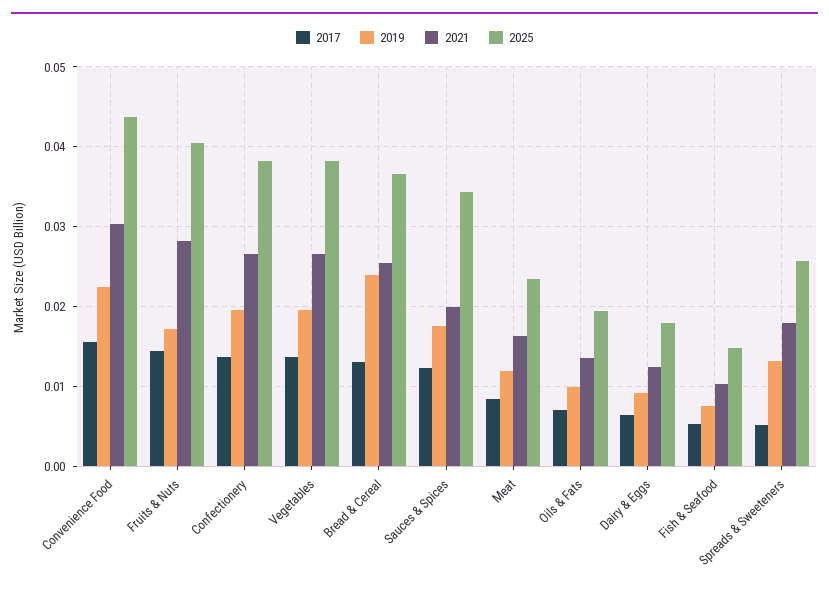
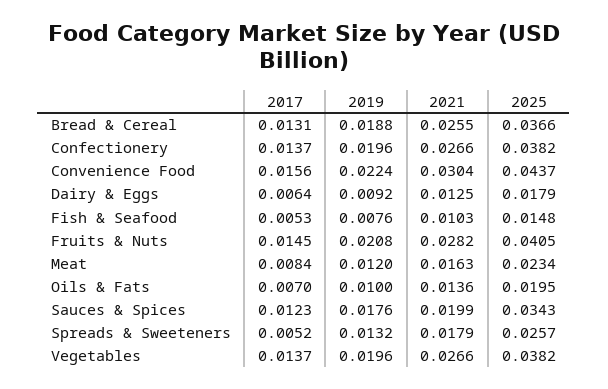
2019, Fruits & Nuts: 0.017 -> 0.0208
2019, Bread & Cereal: 0.024 -> 0.0188

